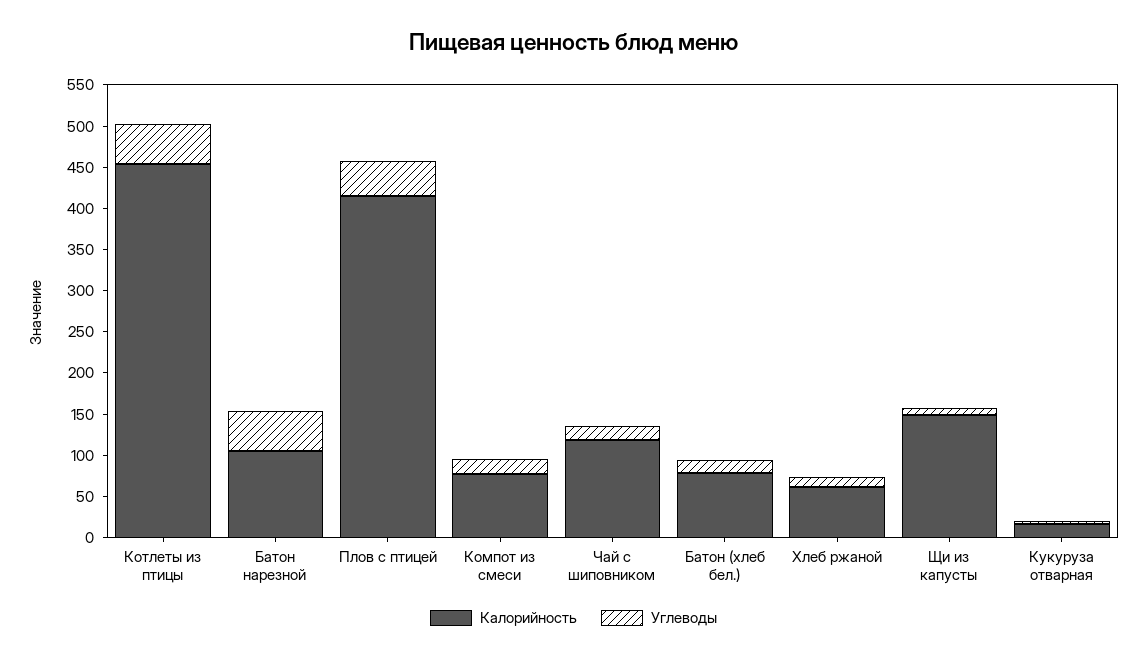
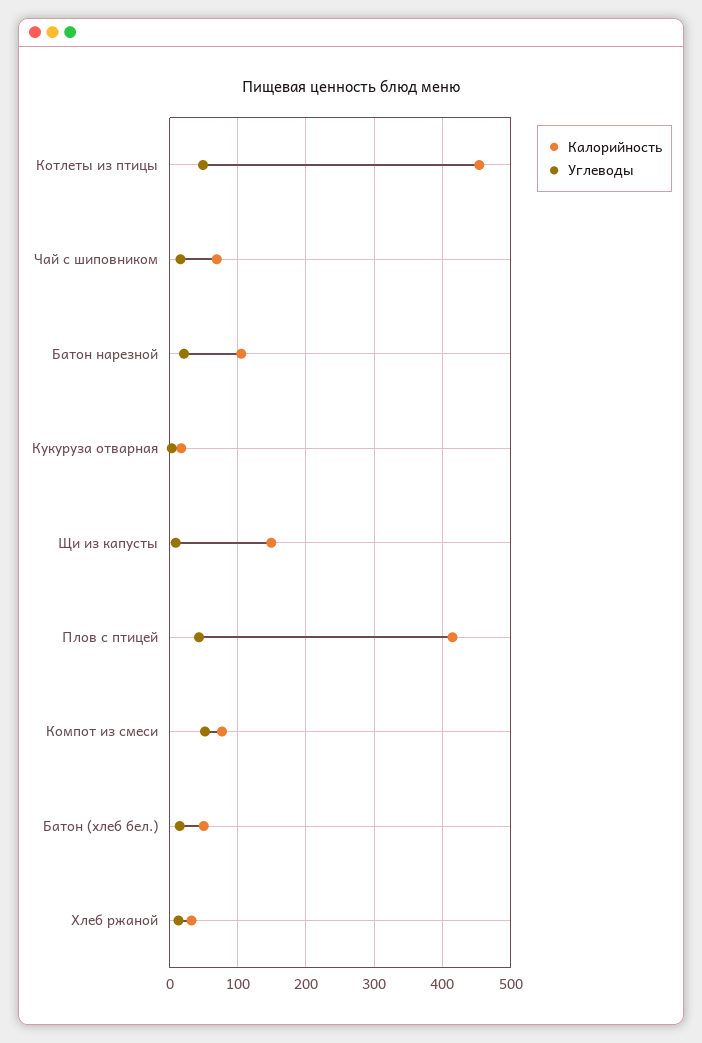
Углеводы, Батон нарезной: 50 -> 20
Углеводы, Компот из смеси: 20 -> 50
Калорийность, Чай с шиповником: 120 -> 70
Калорийность, Батон (хлеб бел.): 80 -> 50
Калорийность, Хлеб ржаной: 60 -> 30

